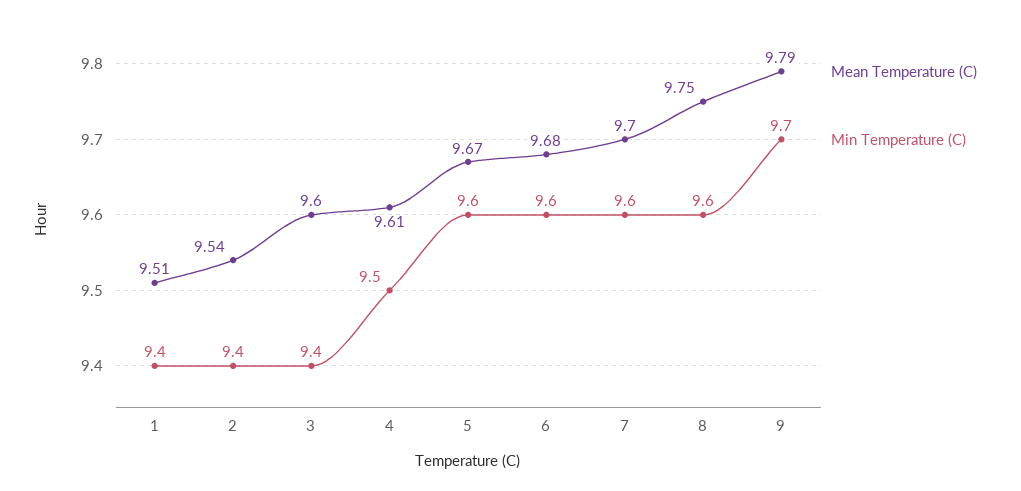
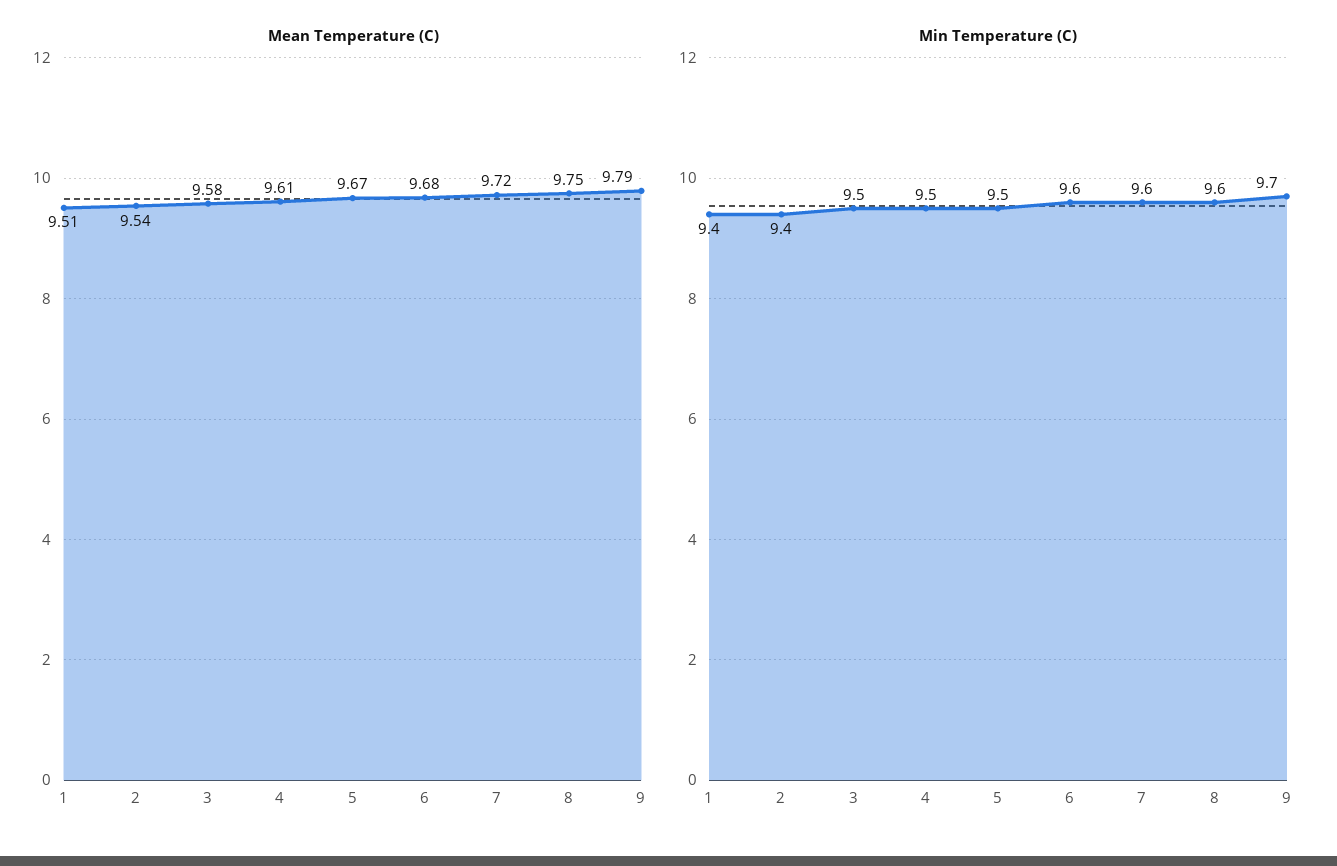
Mean Temperature (C), 3: 9.6 -> 9.58
Min Temperature (C), 3: 9.4 -> 9.5
Min Temperature (C), 5: 9.6 -> 9.5
Mean Temperature (C), 7: 9.7 -> 9.72

